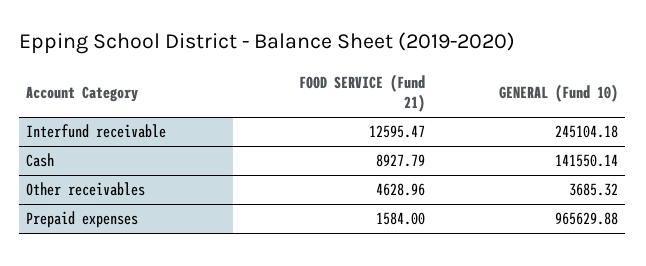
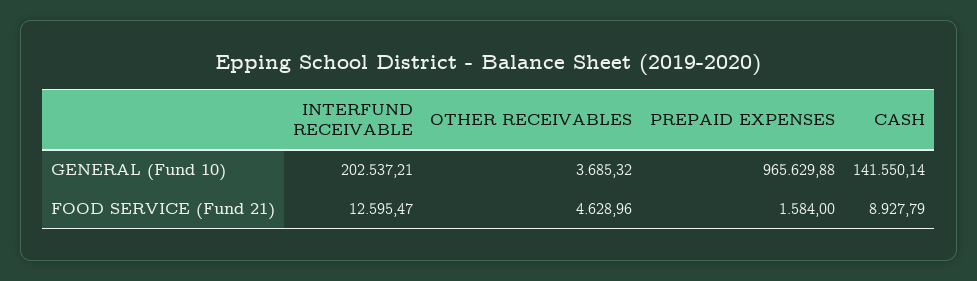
GENERAL (Fund 10), Interfund receivable: 245104.18 -> 202537.21

